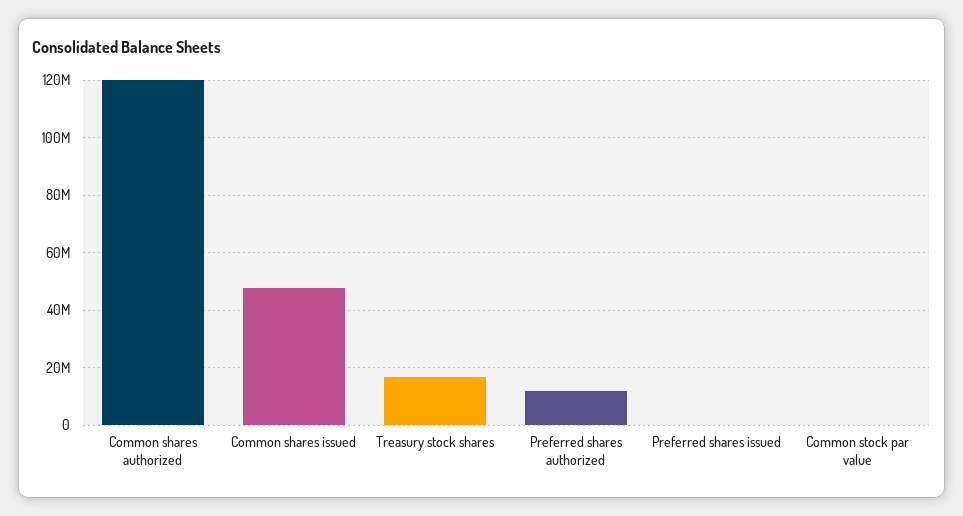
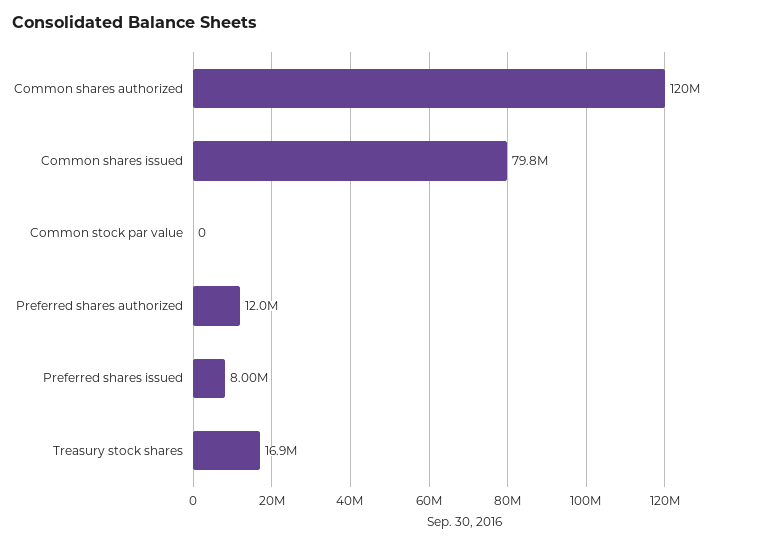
Common shares issued: 47500000 -> 79800000
Preferred shares issued: 0 -> 8000000

